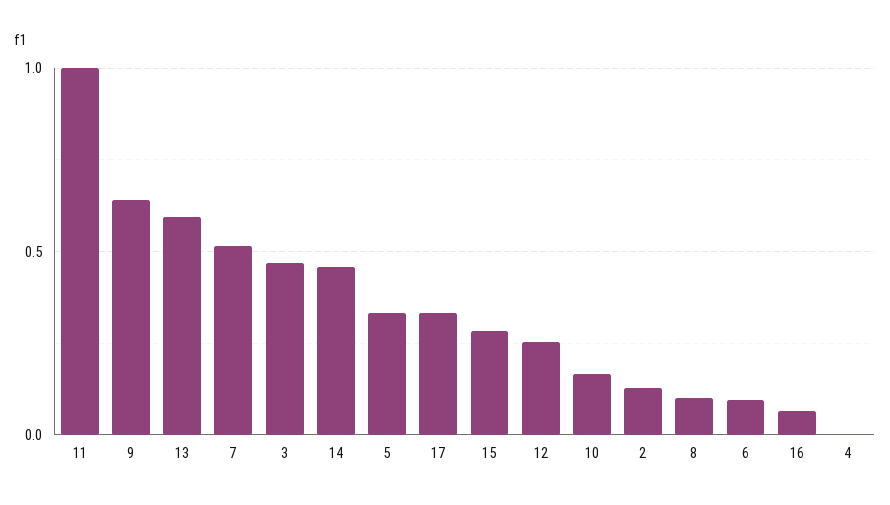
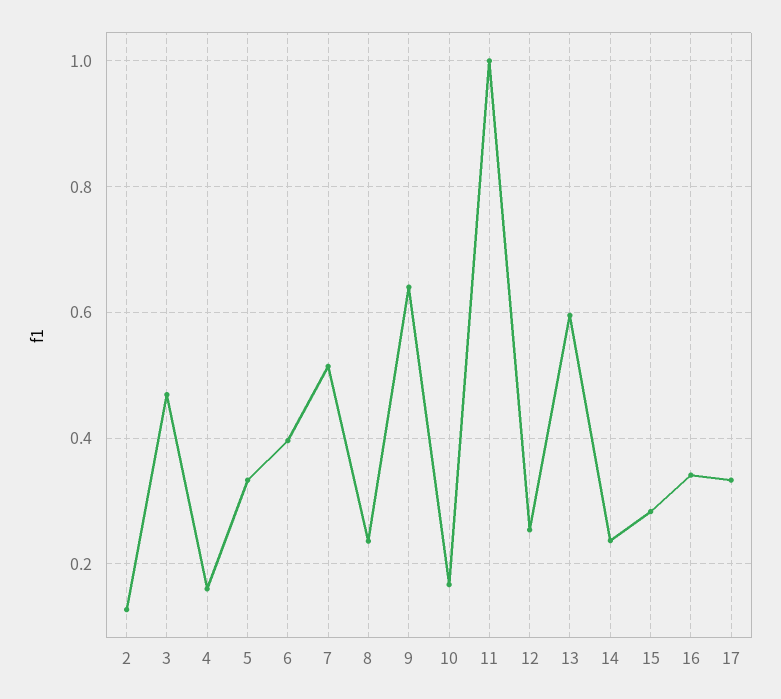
14: 0.45 -> 0.24
8: 0.1 -> 0.24
6: 0.1 -> 0.4
16: 0.05 -> 0.34
4: 0 -> 0.16

